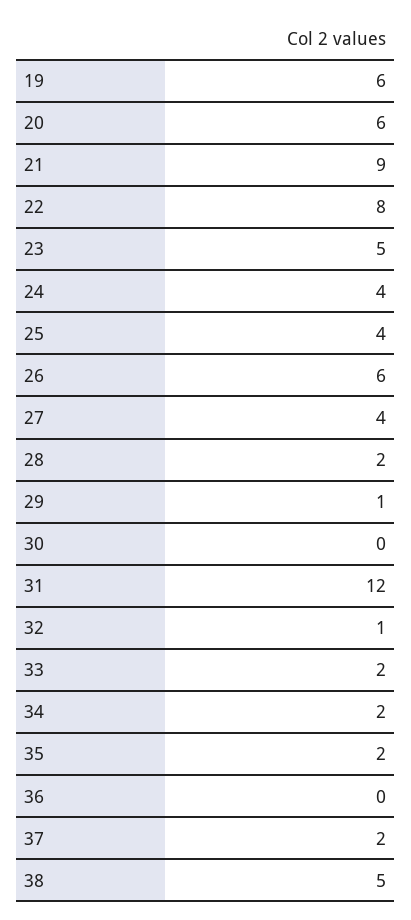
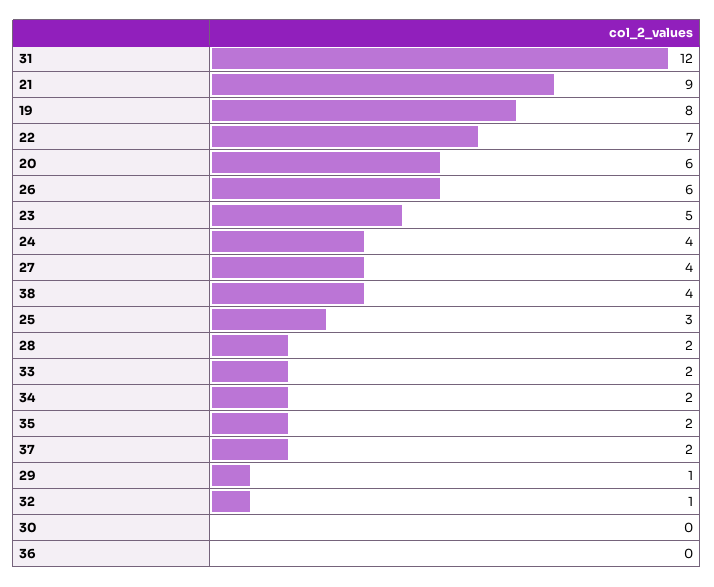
19: 6 -> 8
22: 8 -> 7
25: 4 -> 3
38: 5 -> 4

